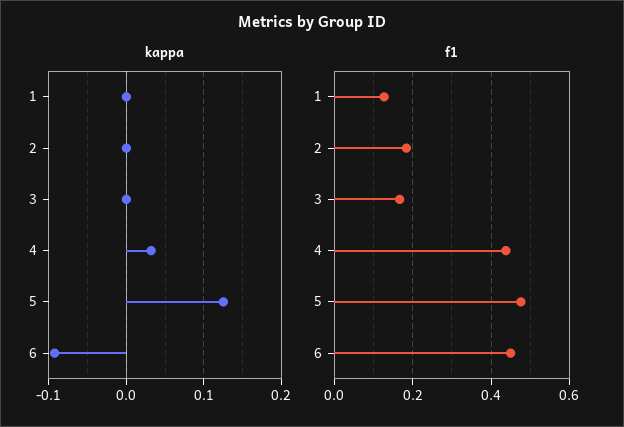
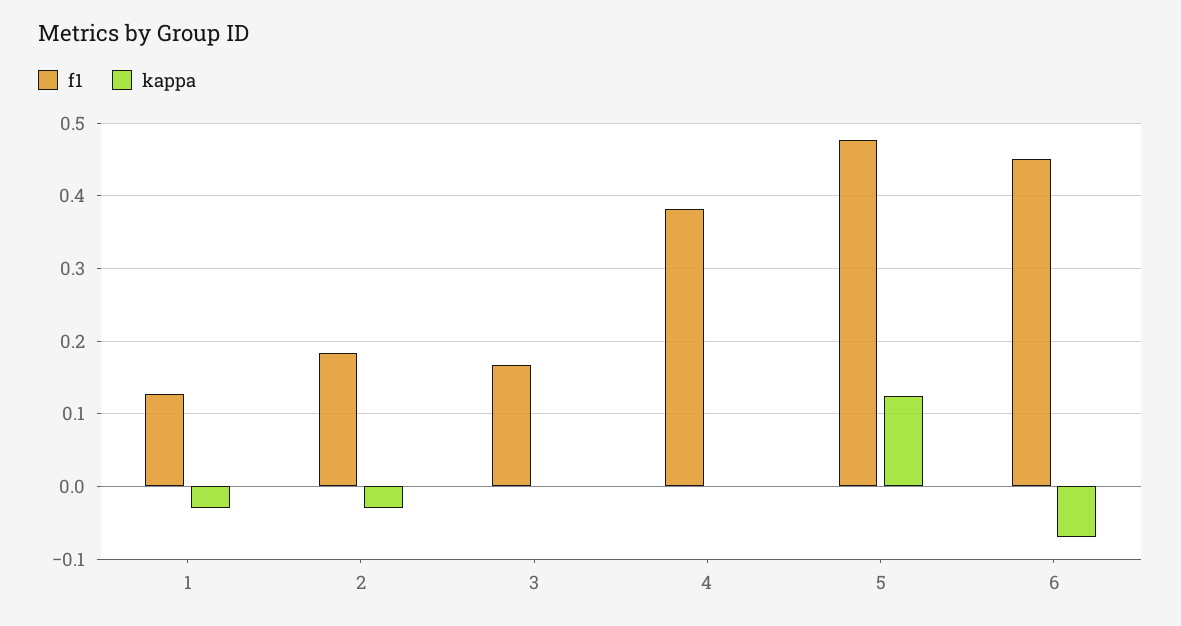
kappa, 1: 0 -> -0.03
kappa, 2: 0 -> -0.03
kappa, 4: 0.03 -> 0
kappa, 6: -0.09 -> -0.07
f1, 4: 0.44 -> 0.38

